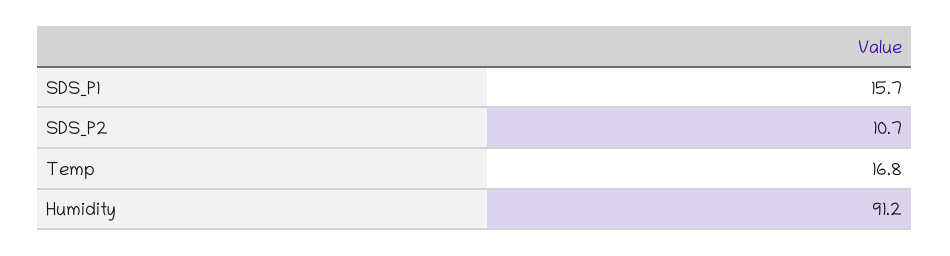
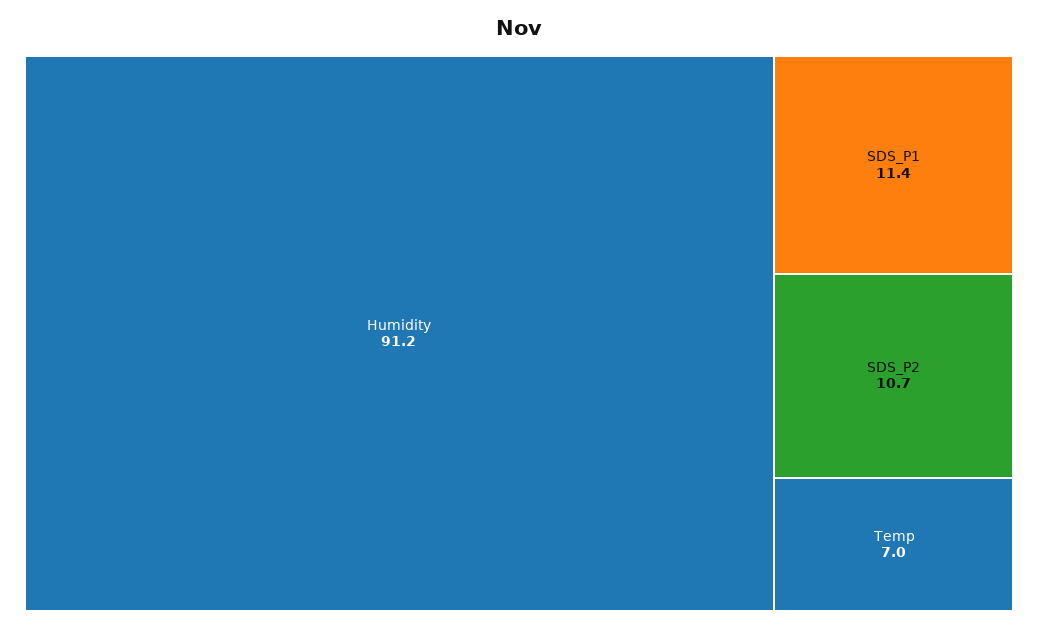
SDS_P1: 15.7 -> 11.4
Temp: 16.8 -> 7

